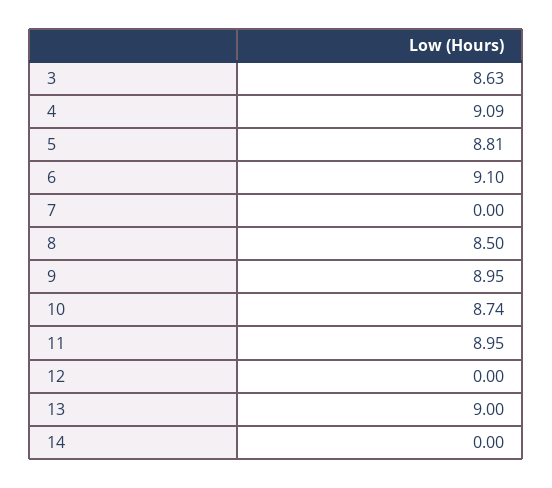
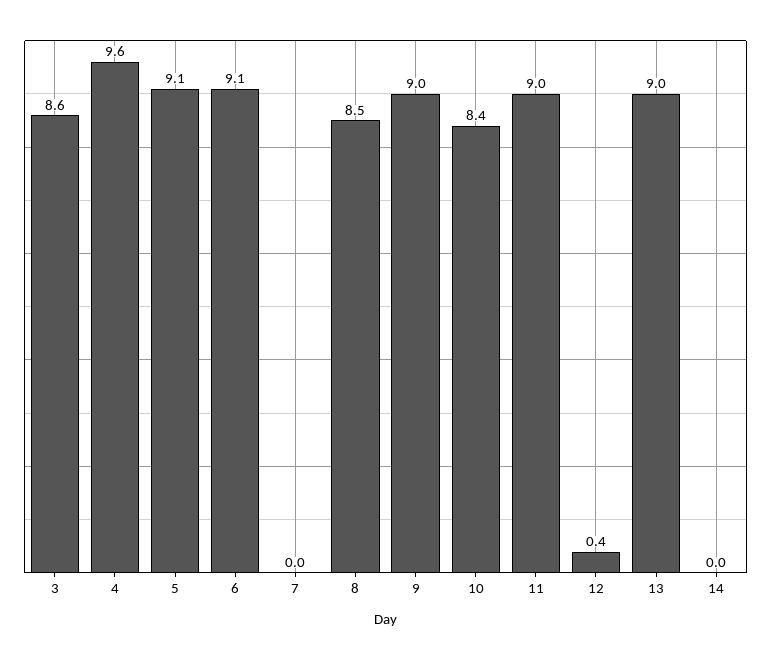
4: 9.09 -> 9.6
5: 8.81 -> 9.1
10: 8.74 -> 8.4
12: 0 -> 0.4

